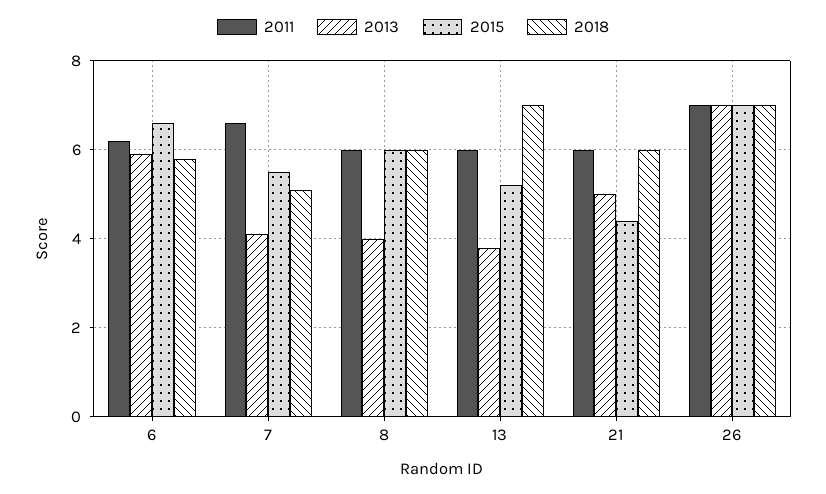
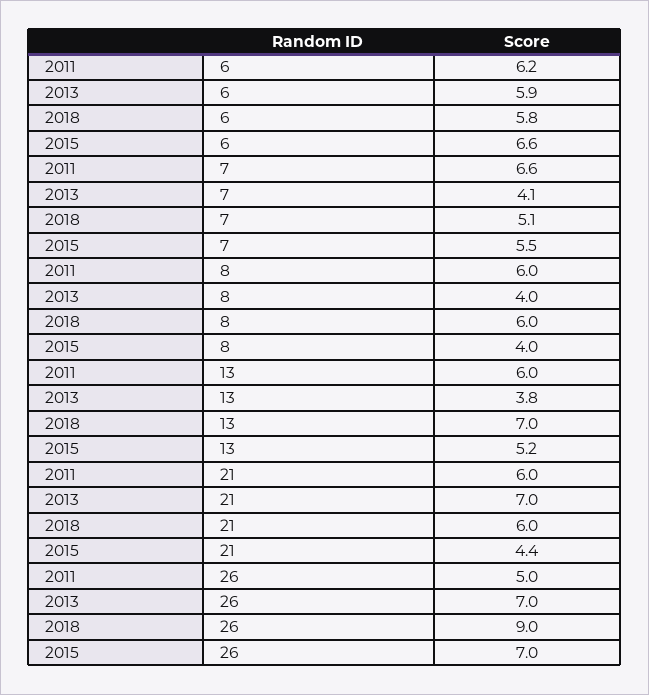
2015, 8: 6 -> 4
2013, 21: 5 -> 7
2011, 26: 7 -> 5
2018, 26: 7 -> 9

